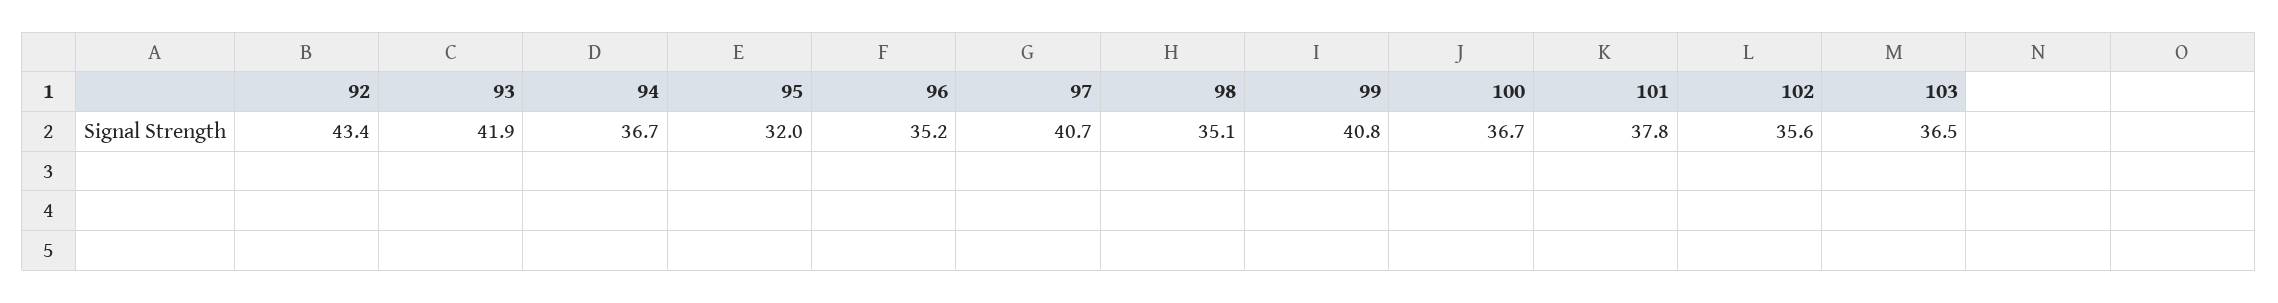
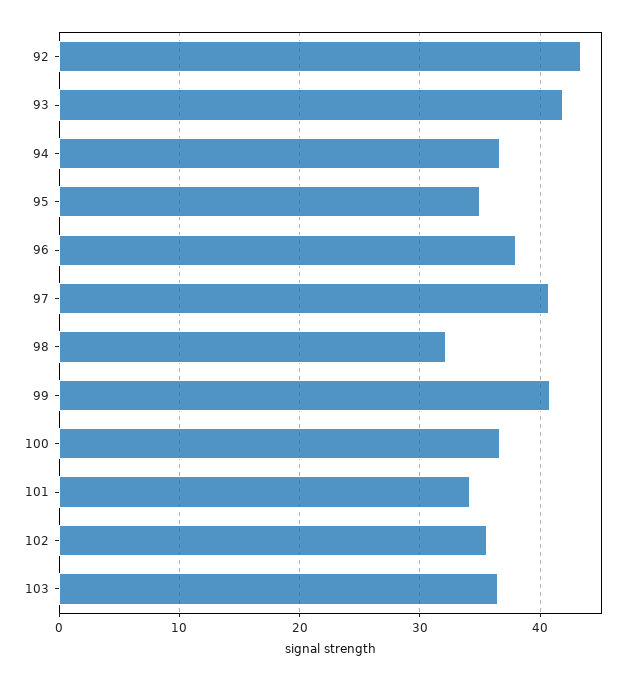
95: 32 -> 35
96: 35.2 -> 38
98: 35.1 -> 32
101: 37.8 -> 34

